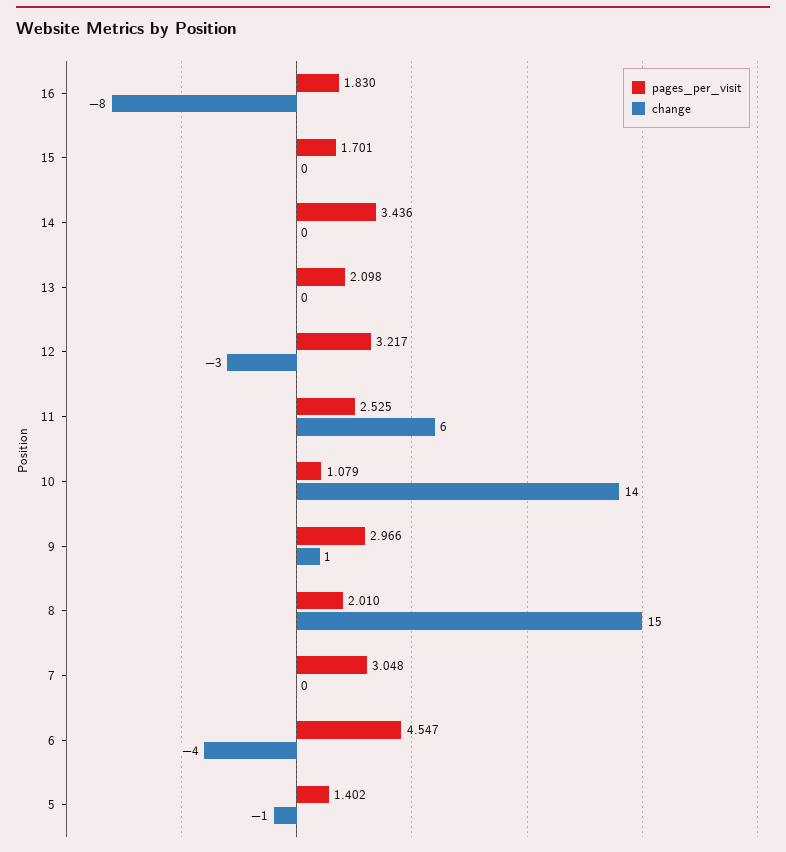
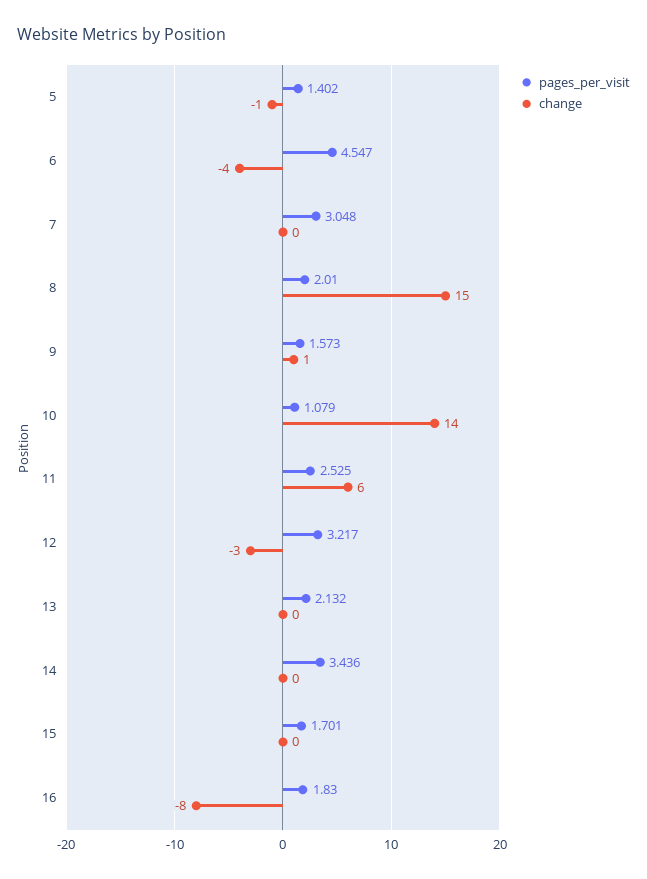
pages_per_visit, 13: 2.098 -> 2.132
pages_per_visit, 9: 2.966 -> 1.573

